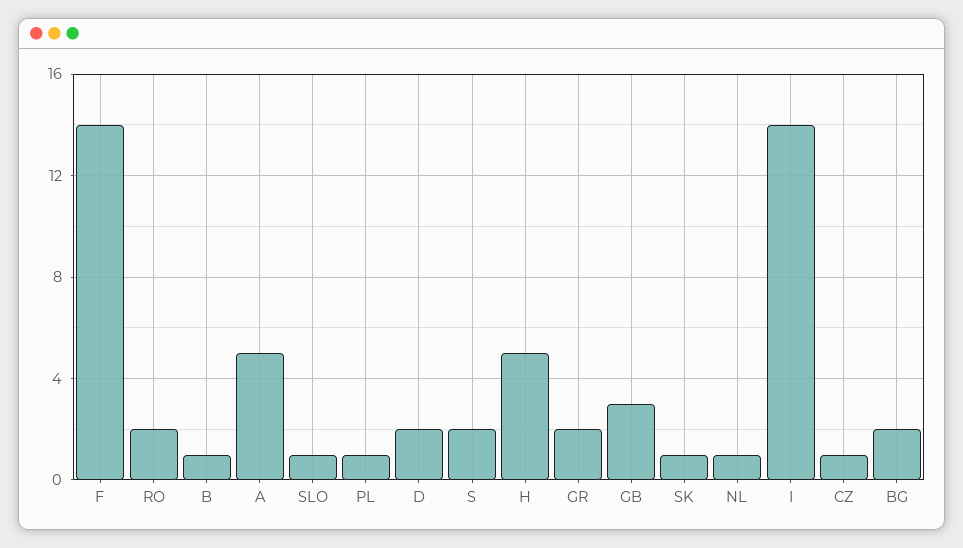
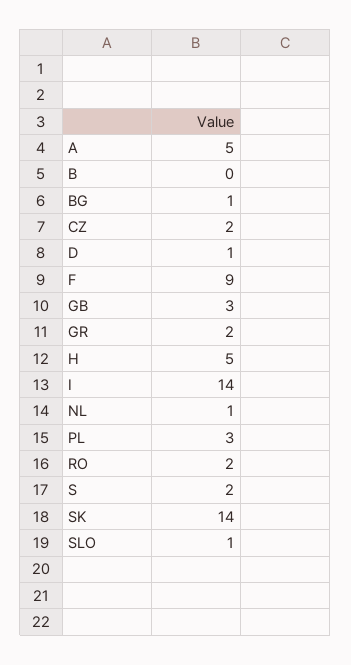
F: 14 -> 9
B: 1 -> 0
PL: 1 -> 3
D: 2 -> 1
SK: 1 -> 14
CZ: 1 -> 2
BG: 2 -> 1

